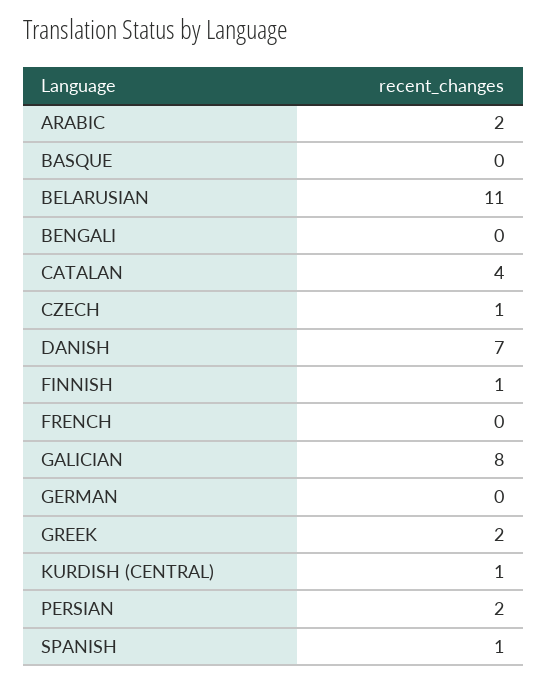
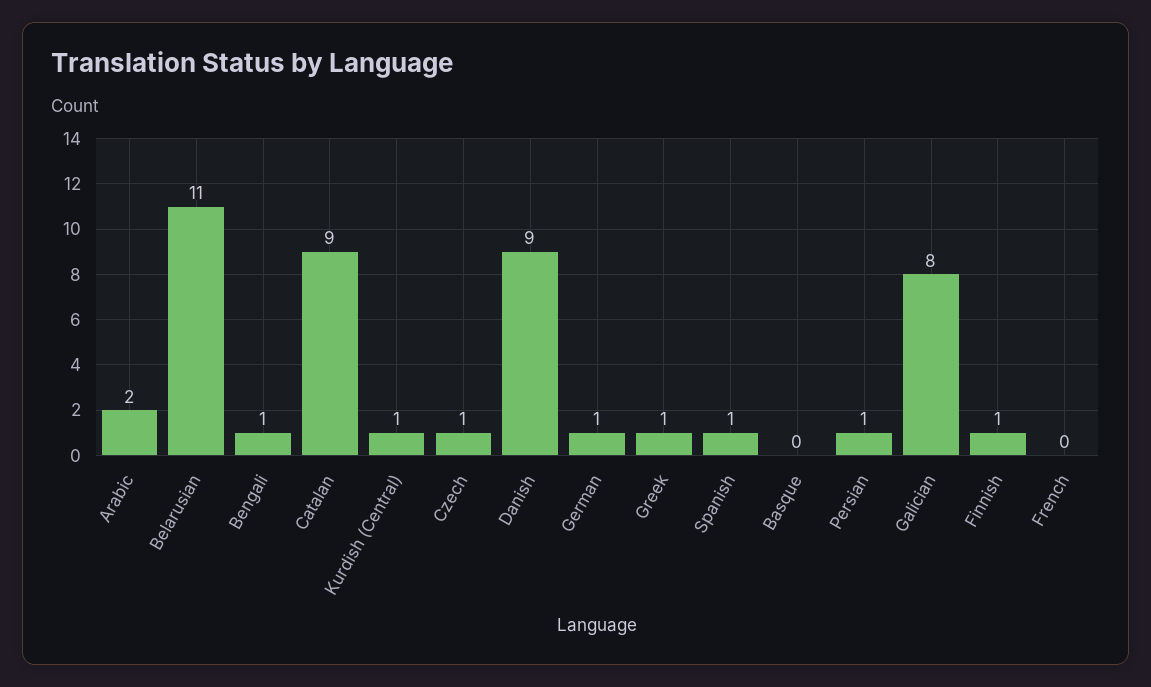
BENGALI: 0 -> 1
CATALAN: 4 -> 9
DANISH: 7 -> 9
GERMAN: 0 -> 1
GREEK: 2 -> 1
PERSIAN: 2 -> 1

